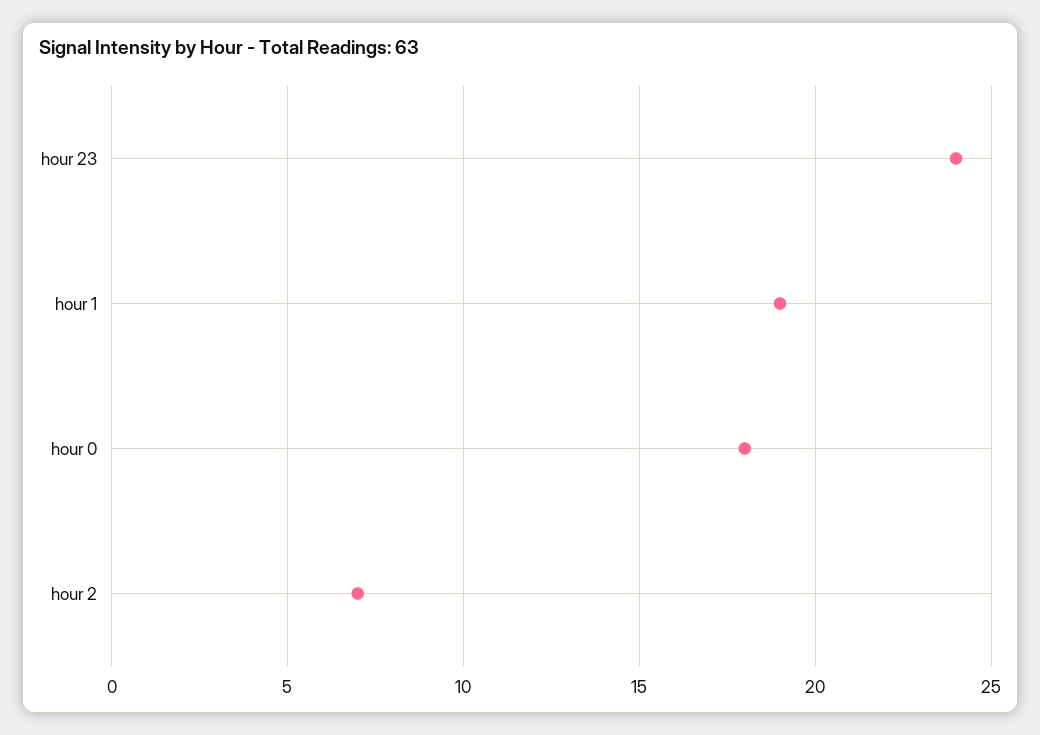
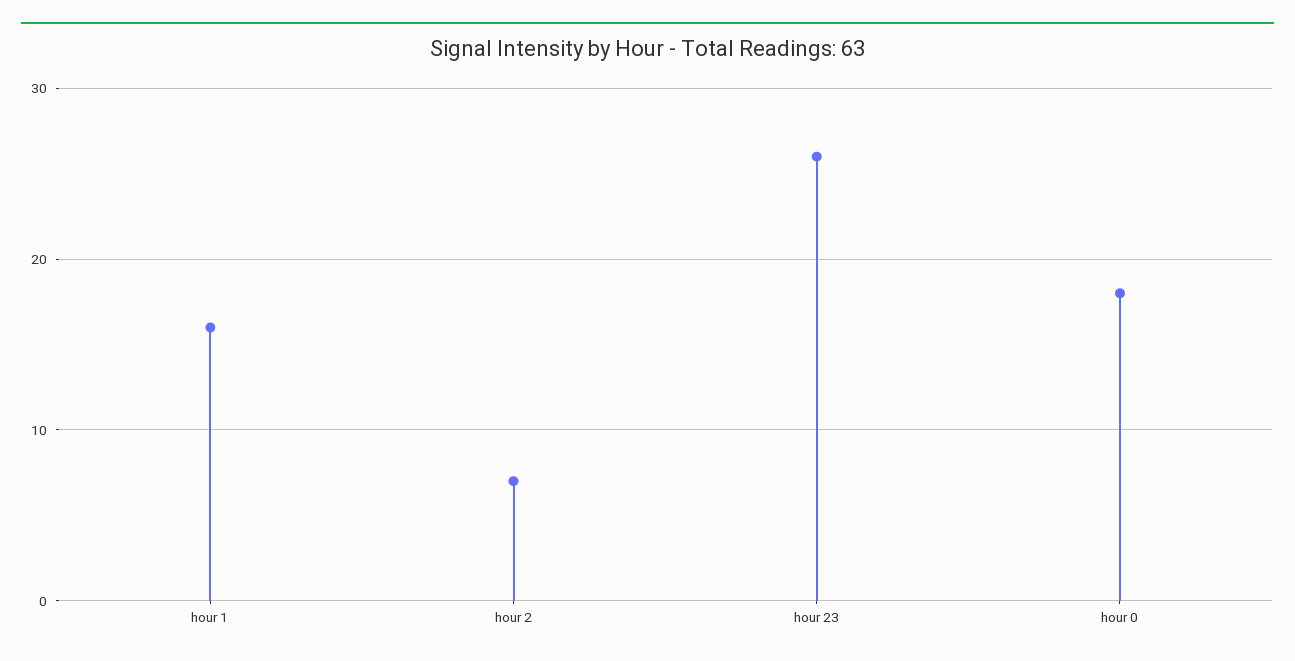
hour 23: 24 -> 26
hour 1: 19 -> 16

